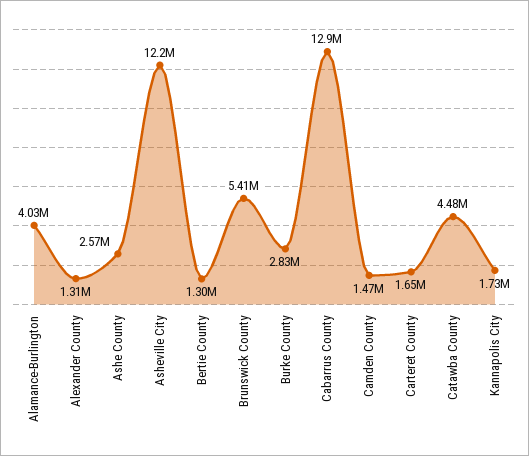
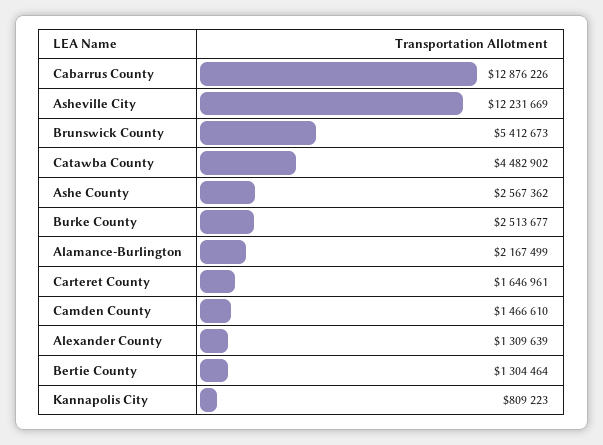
Alamance-Burlington: 4030000 -> 2167499
Burke County: 2830000 -> 2513677
Kannapolis City: 1730000 -> 809223

